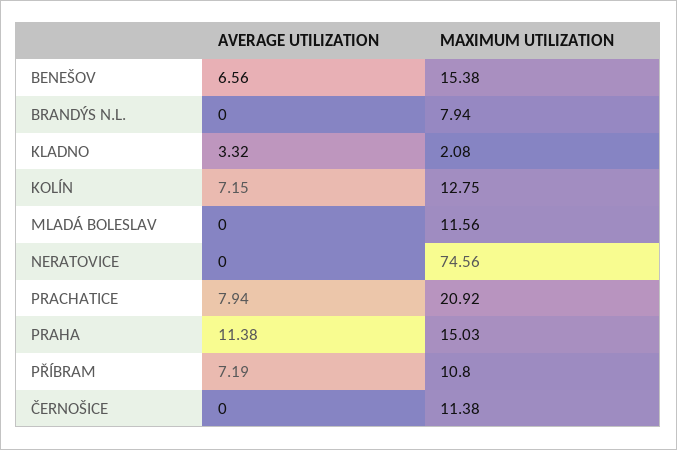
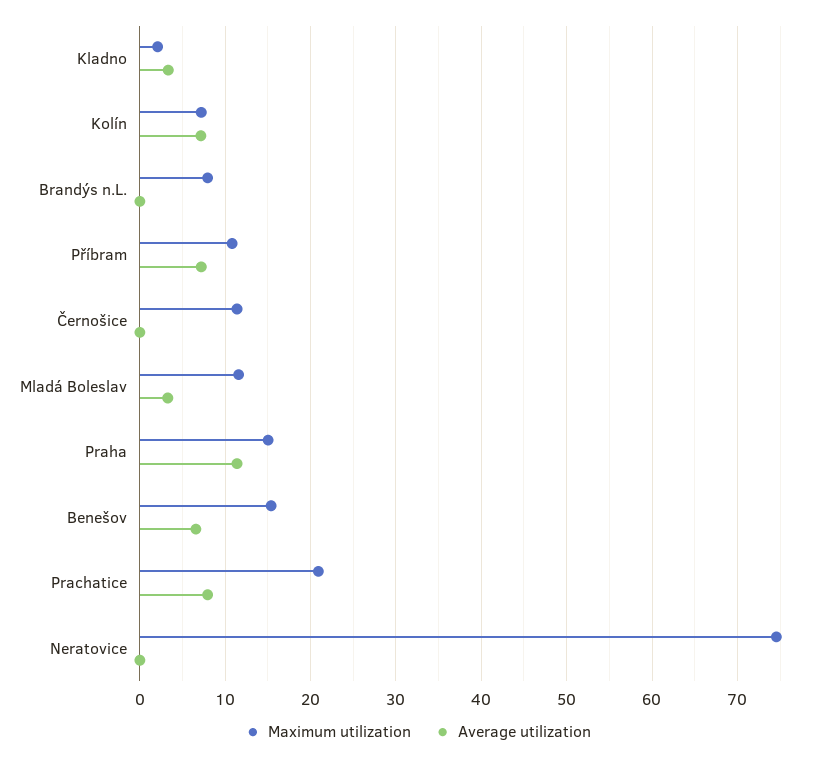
MAXIMUM UTILIZATION, KOLÍN: 12.75 -> 7
AVERAGE UTILIZATION, MLADÁ BOLESLAV: 0 -> 3

